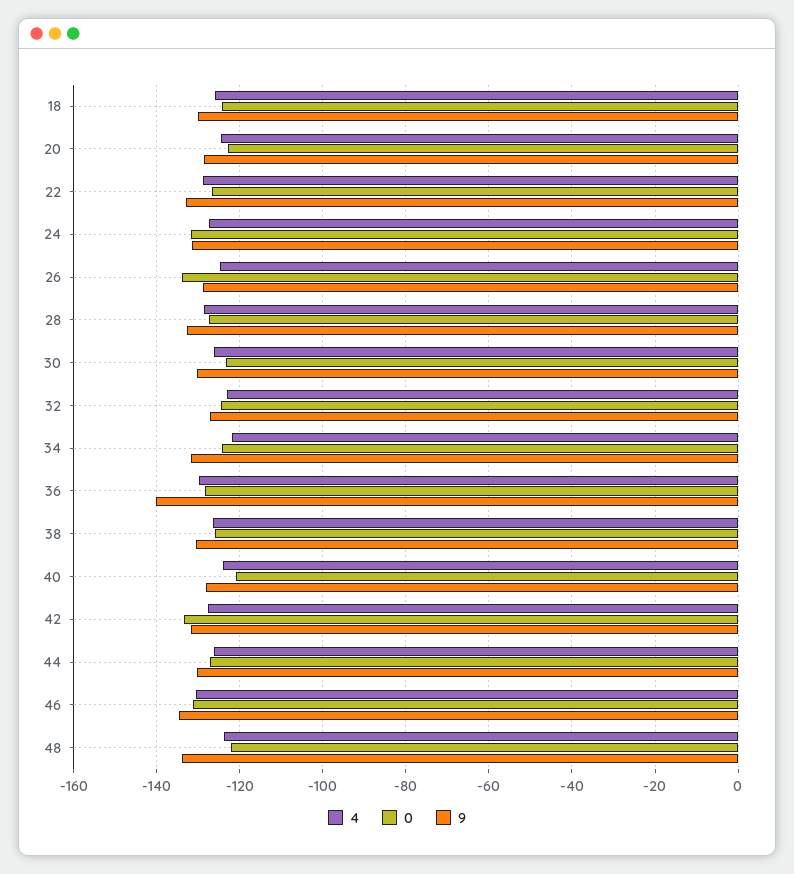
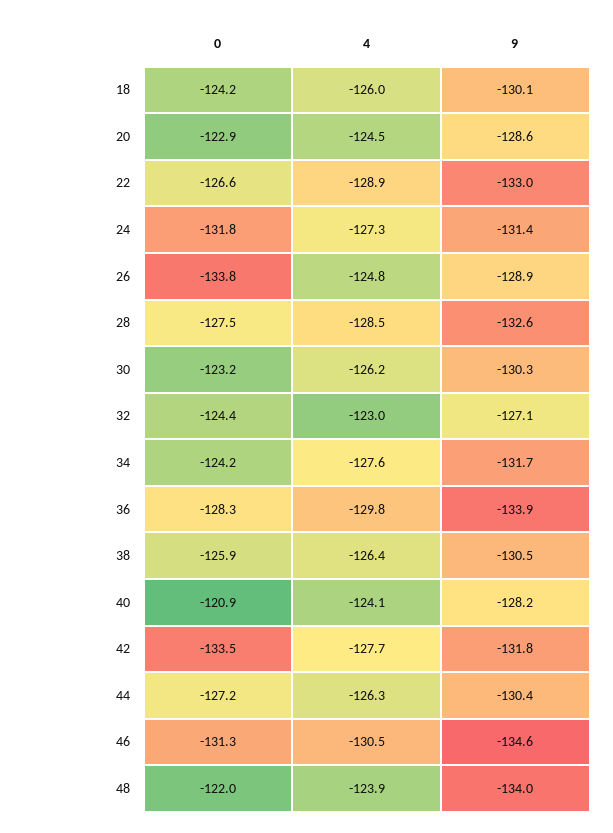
4, 34: -122 -> -127.6
9, 36: -140 -> -133.9

